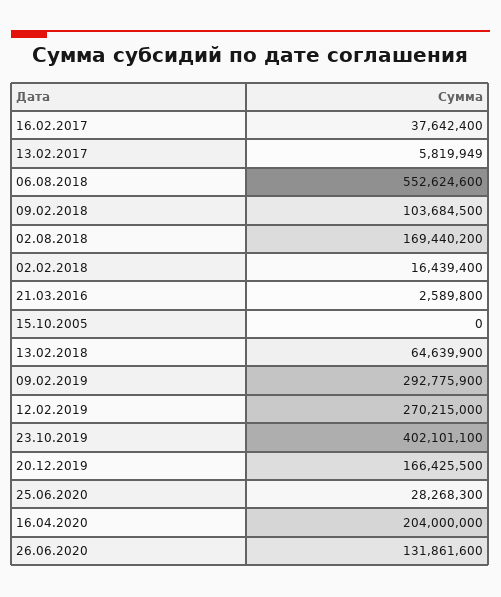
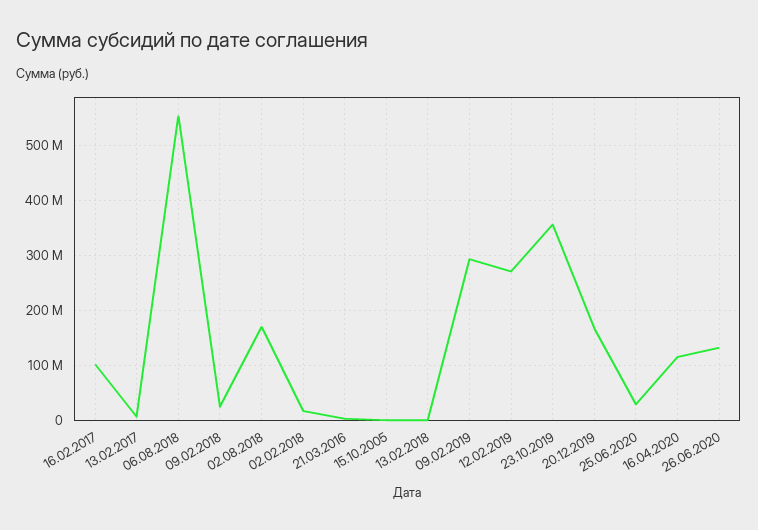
16.02.2017: 37642400 -> 100000000
09.02.2018: 103684500 -> 20000000
13.02.2018: 64639900 -> 0
23.10.2019: 402101100 -> 360000000
16.04.2020: 204000000 -> 120000000

